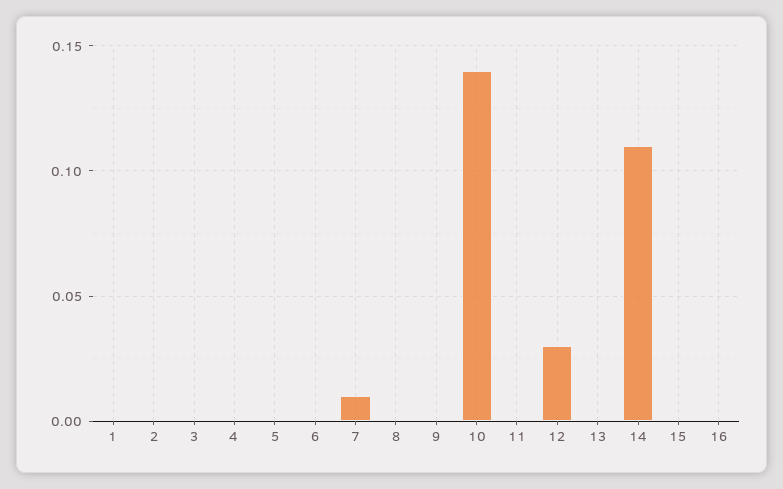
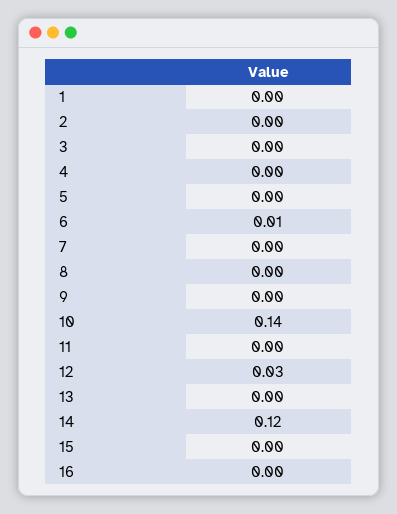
6: 0 -> 0.01
7: 0.01 -> 0
14: 0.11 -> 0.12

